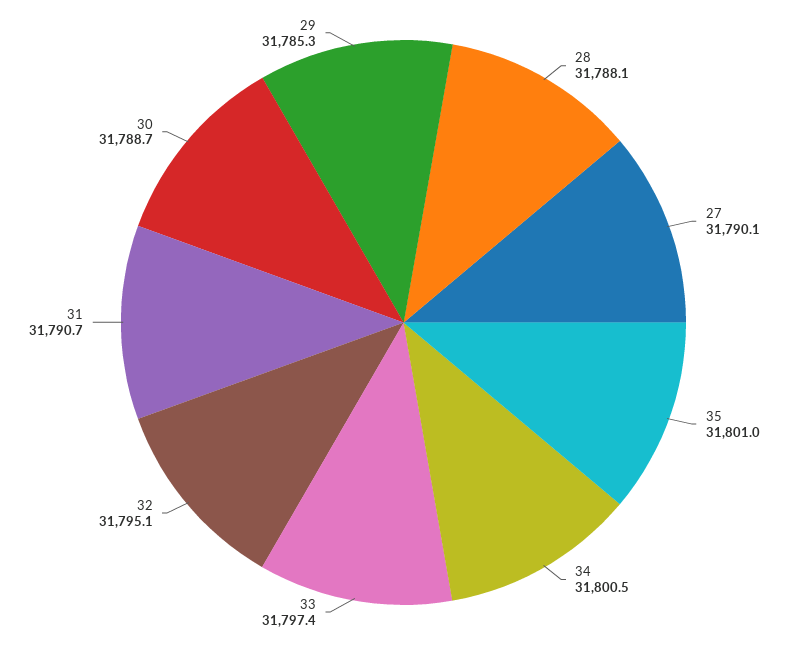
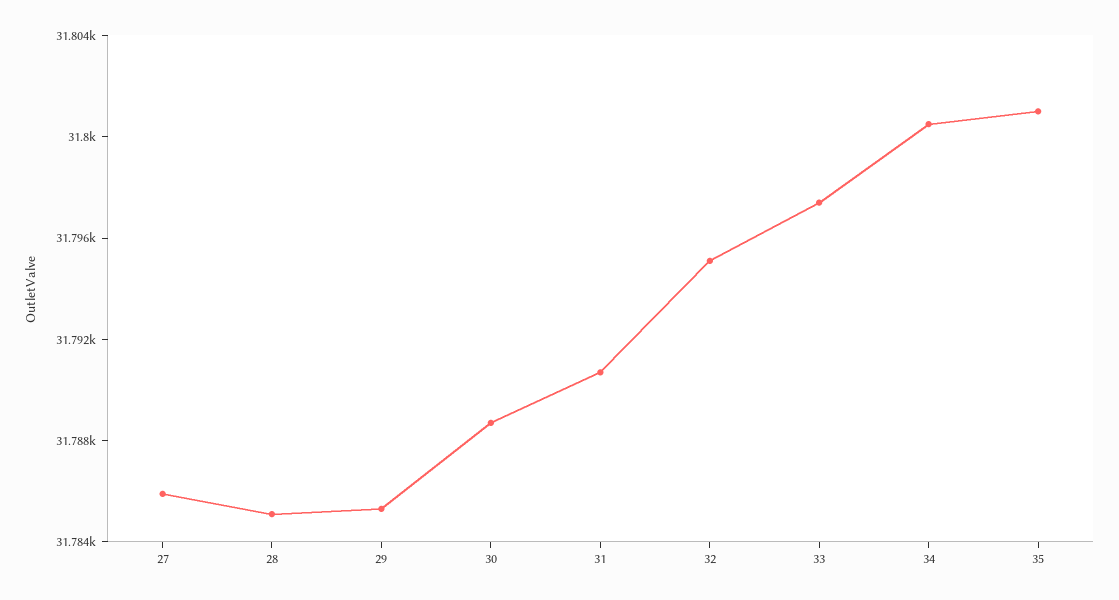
28: 31788.1 -> 31785
27: 31790.1 -> 31786

